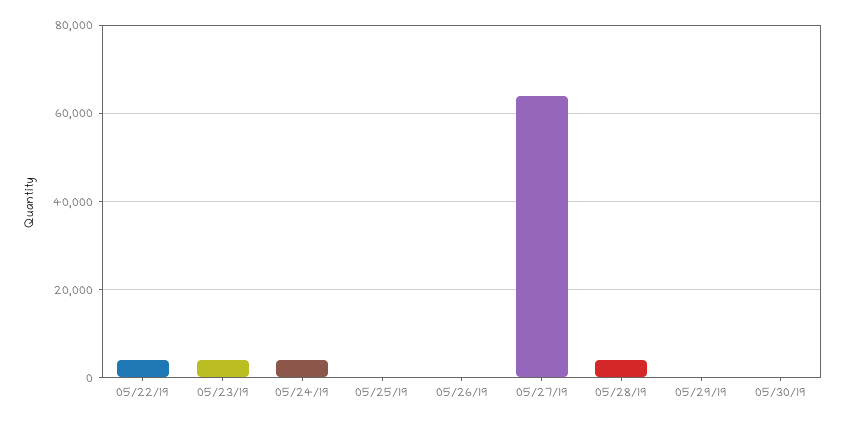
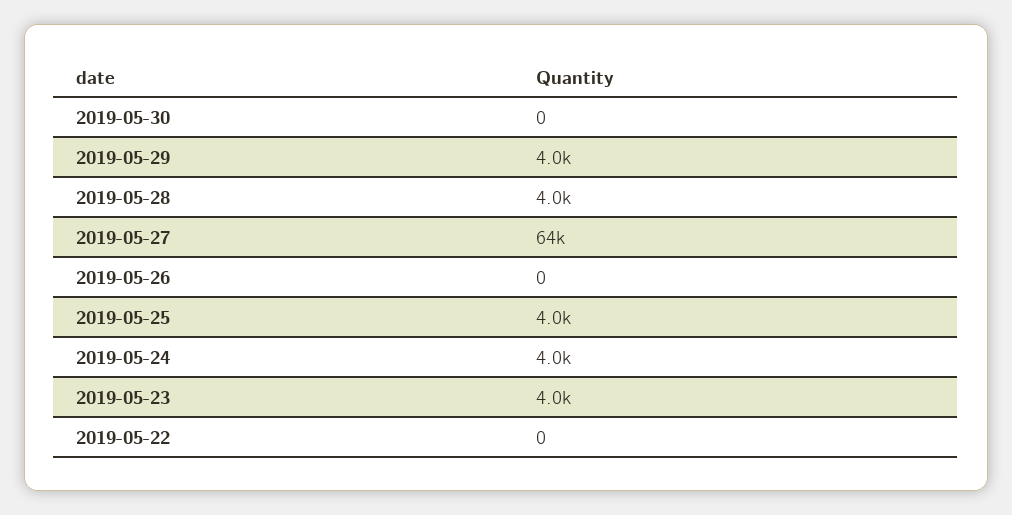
05/22/19: 4000 -> 0
05/25/19: 0 -> 4000
05/29/19: 0 -> 4000

